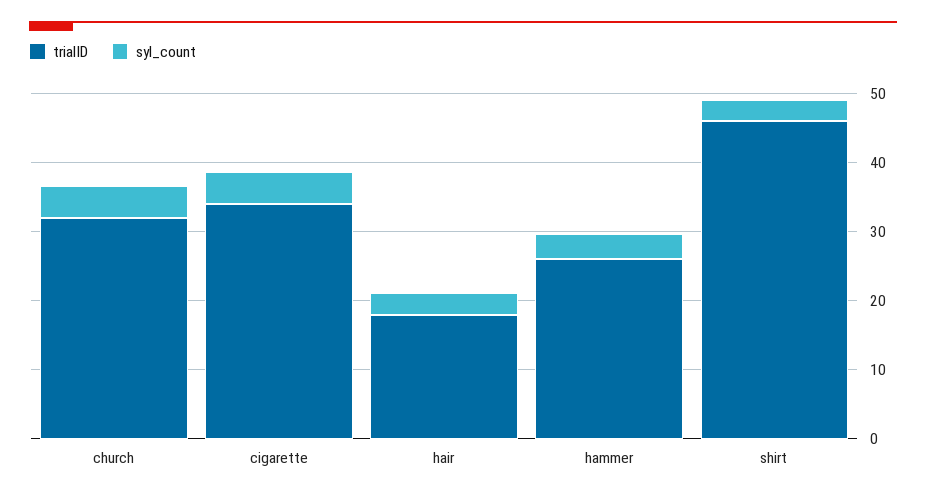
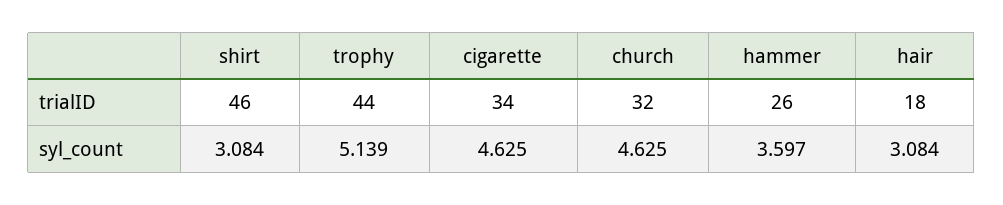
trialID, trophy: none -> 44
syl_count, trophy: none -> 5.139

